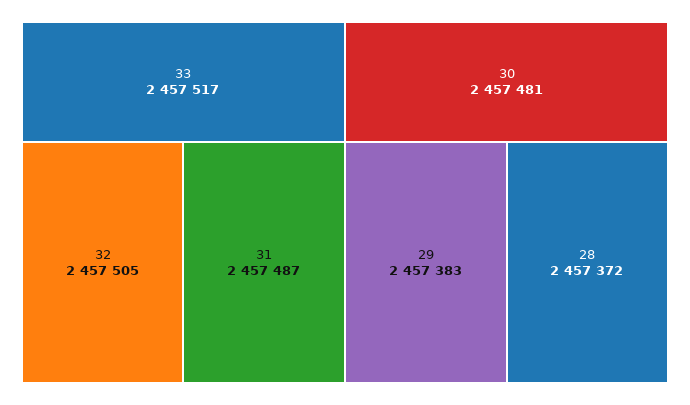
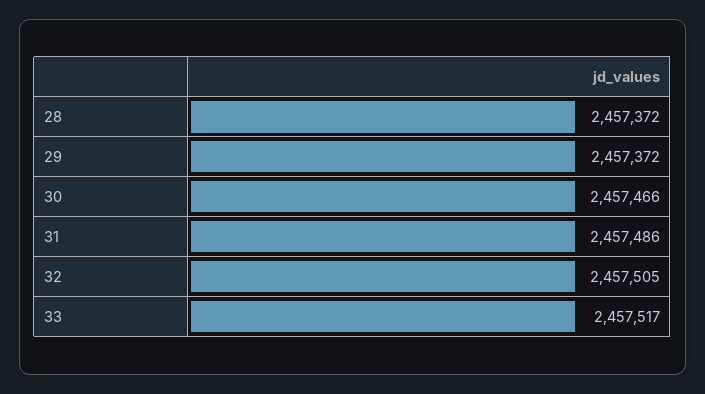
31: 2457487 -> 2457486
30: 2457481 -> 2457466
29: 2457383 -> 2457372

